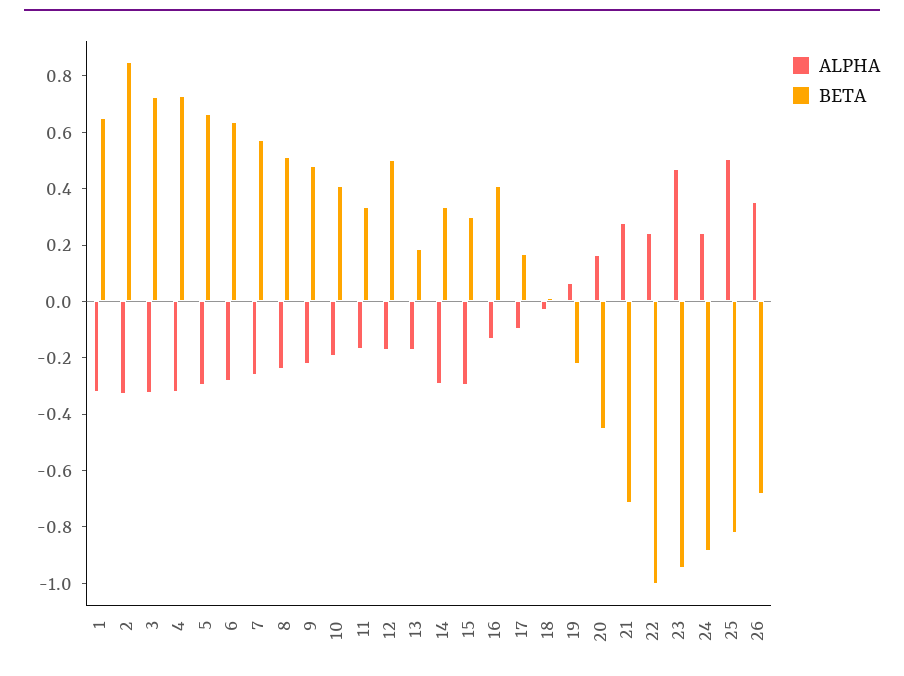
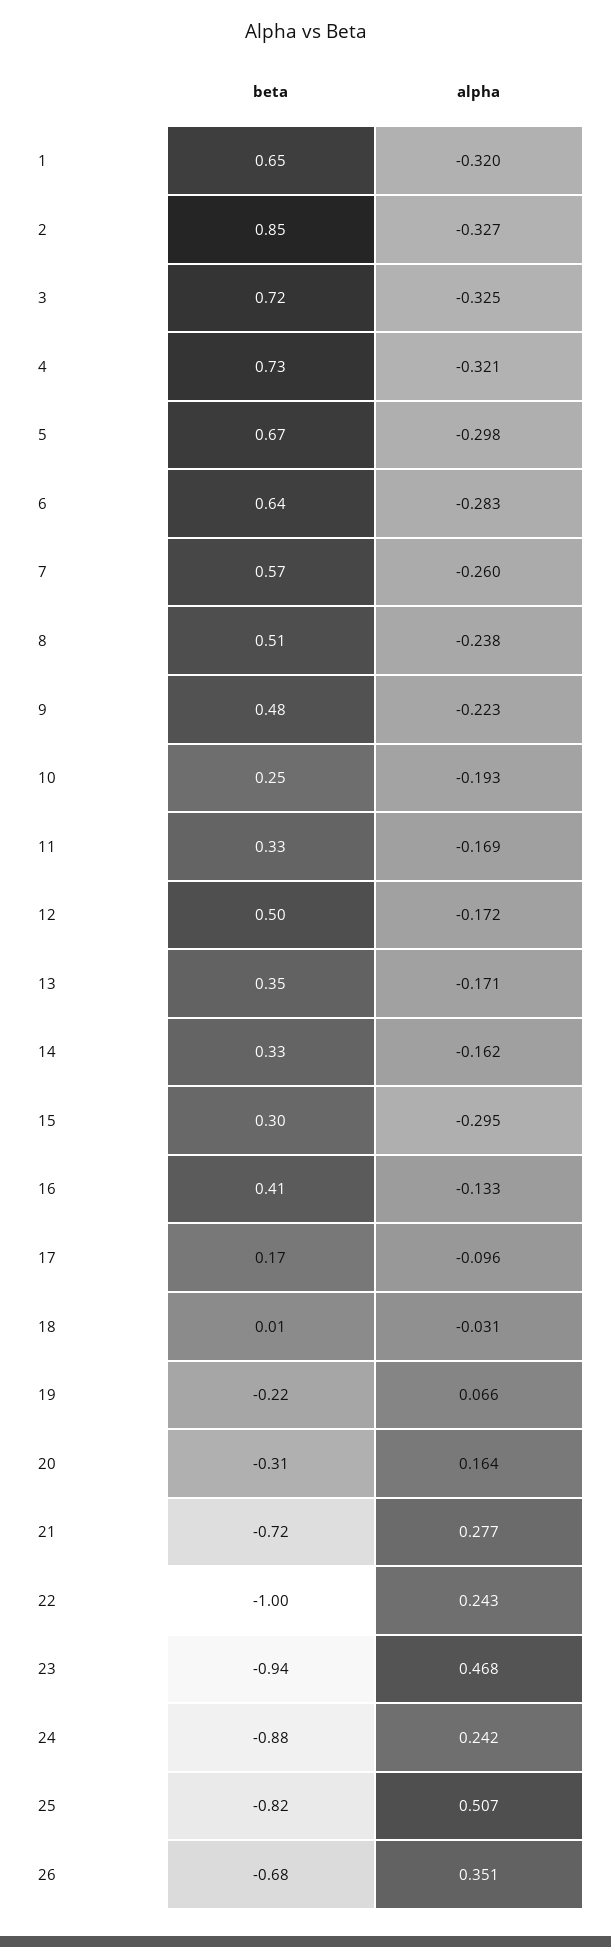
BETA, 10: 0.4 -> 0.25
BETA, 13: 0.2 -> 0.35
ALPHA, 14: -0.3 -> -0.162
BETA, 20: -0.45 -> -0.31

